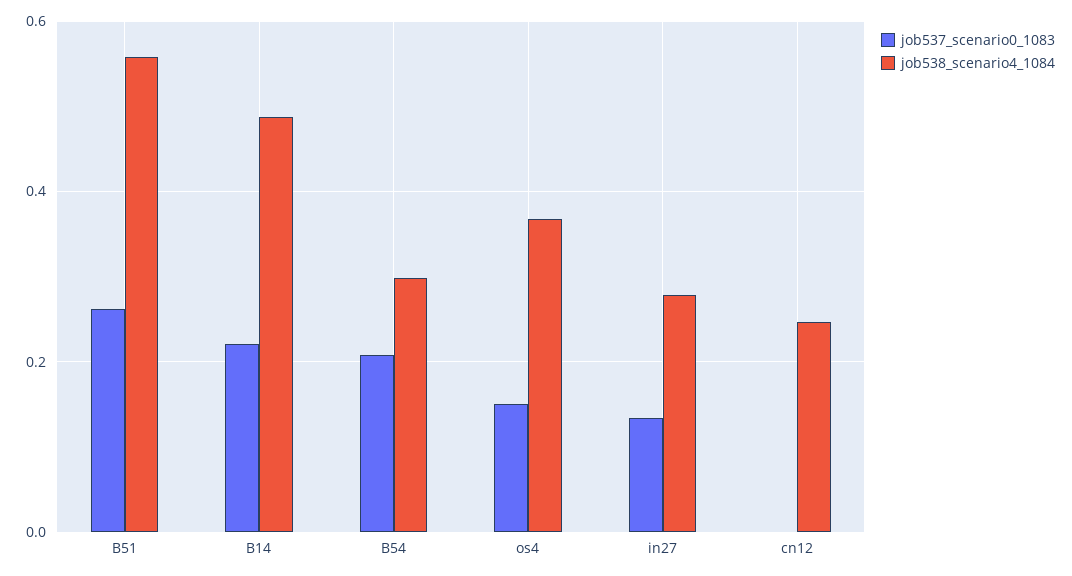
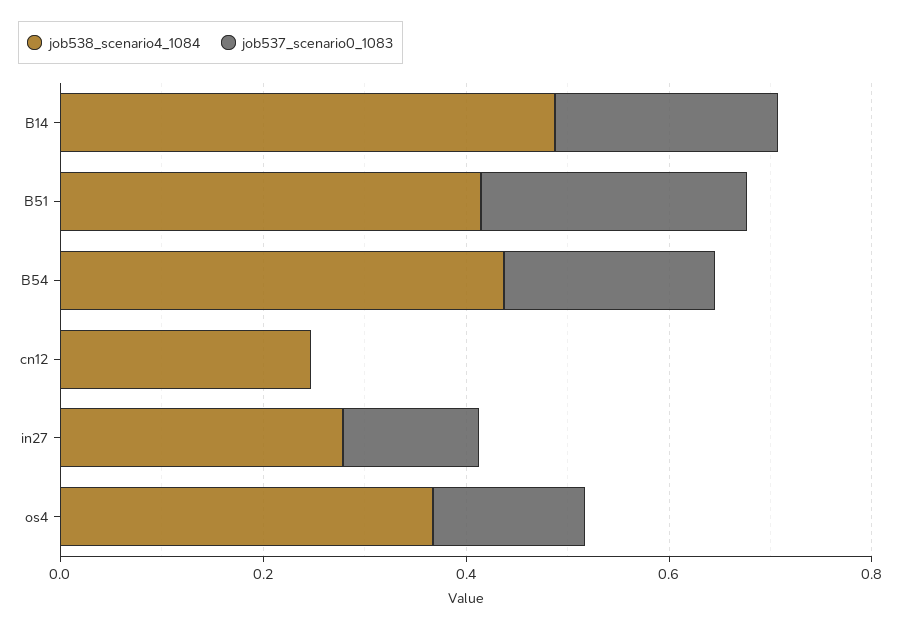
job538_scenario4_1084, B51: 0.56 -> 0.4
job538_scenario4_1084, B54: 0.3 -> 0.45

